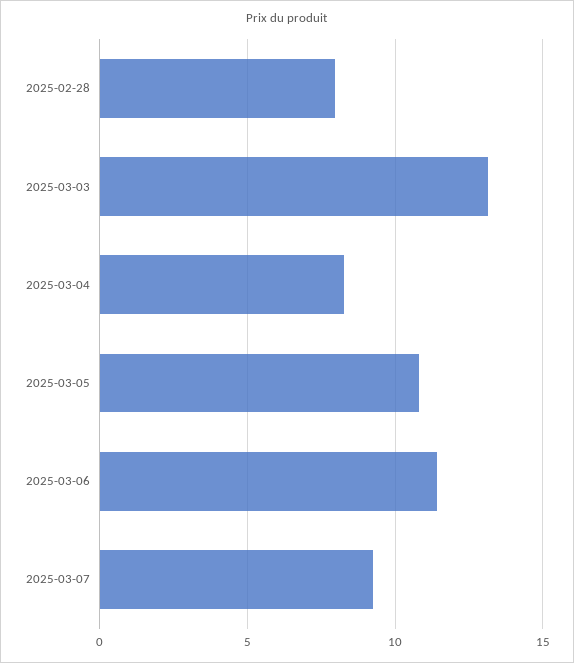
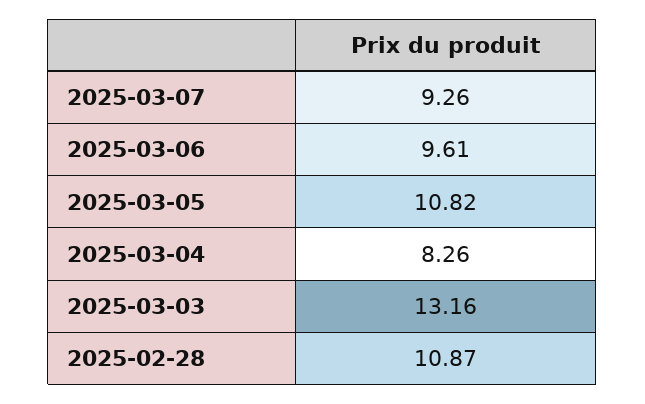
2025-02-28: 8 -> 10.87
2025-03-06: 11.5 -> 9.61

